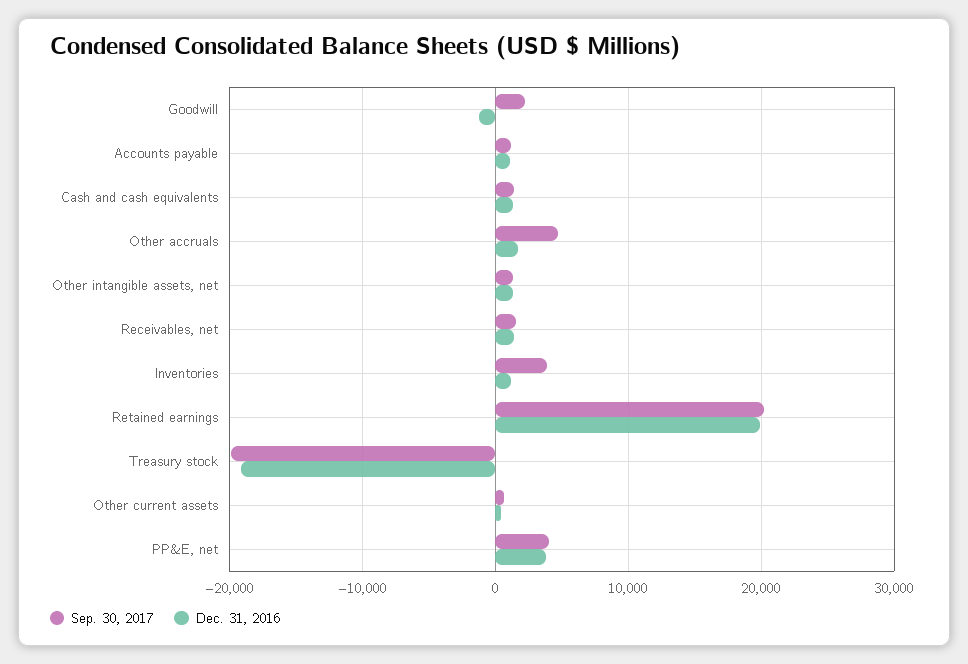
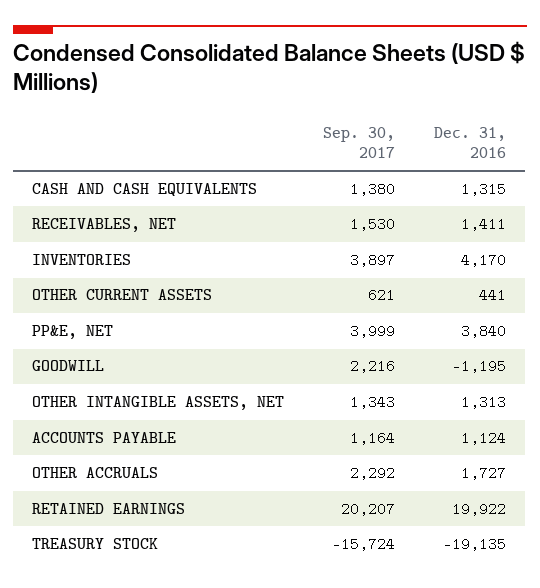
Sep. 30, 2017, Other accruals: 5000 -> 2292
Dec. 31, 2016, Inventories: 1000 -> 4170
Sep. 30, 2017, Treasury stock: -20000 -> -15724

